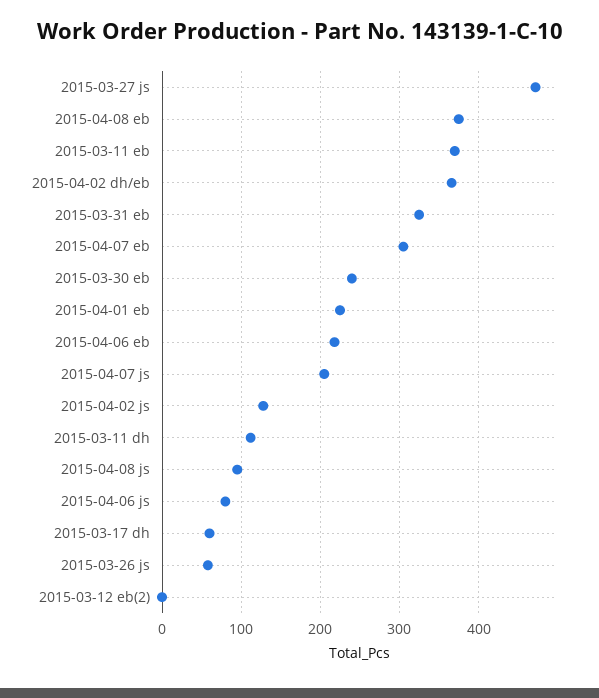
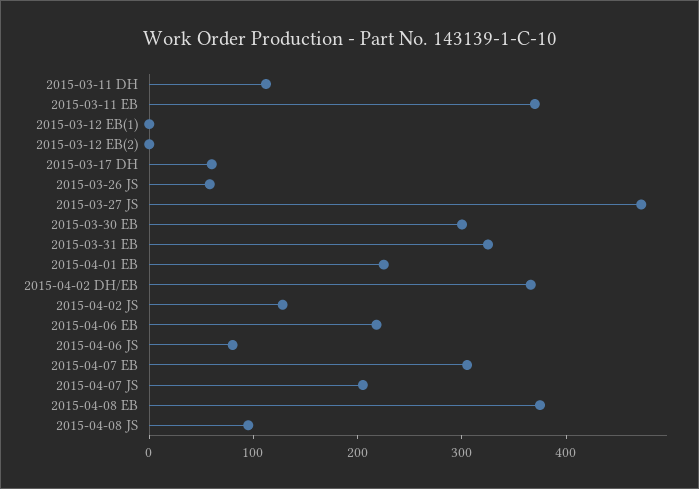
2015-03-30 eb: 240 -> 300
2015-03-12 EB(1): none -> 0

